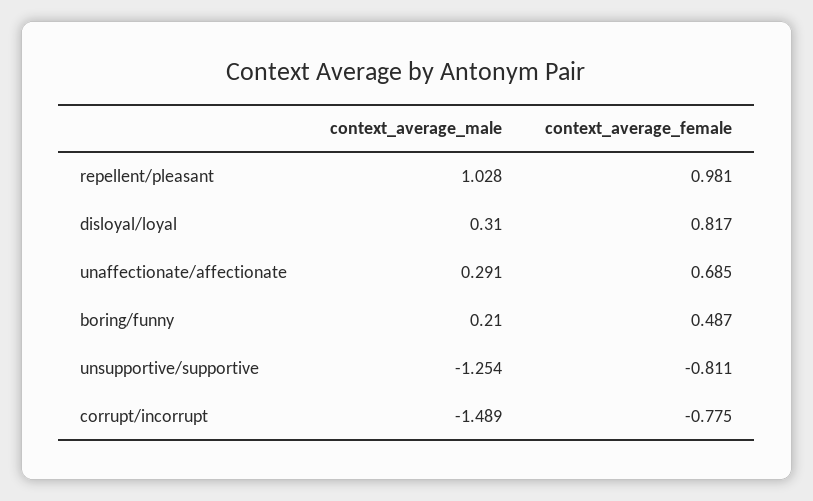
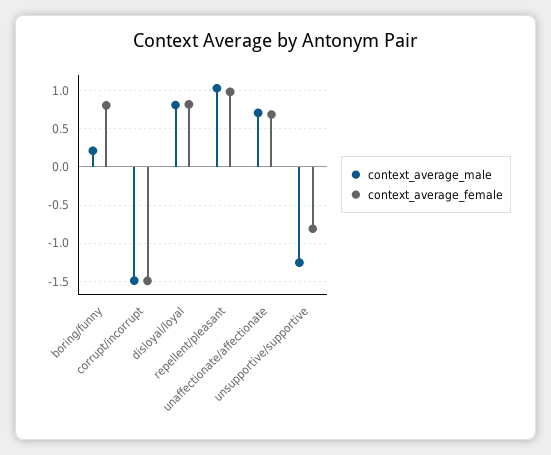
context_average_male, disloyal/loyal: 0.31 -> 0.8
context_average_male, unaffectionate/affectionate: 0.291 -> 0.7
context_average_female, boring/funny: 0.487 -> 0.8
context_average_female, corrupt/incorrupt: -0.775 -> -1.5

